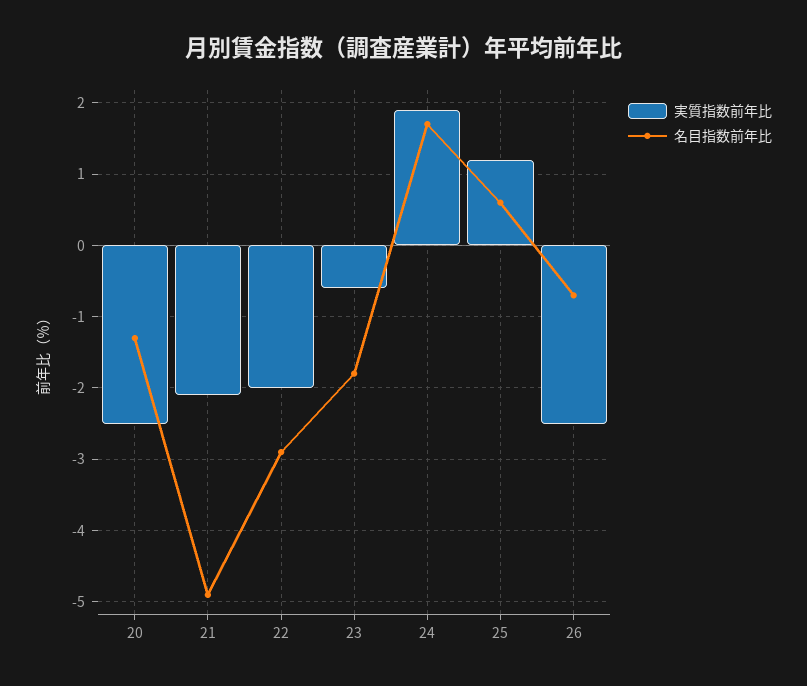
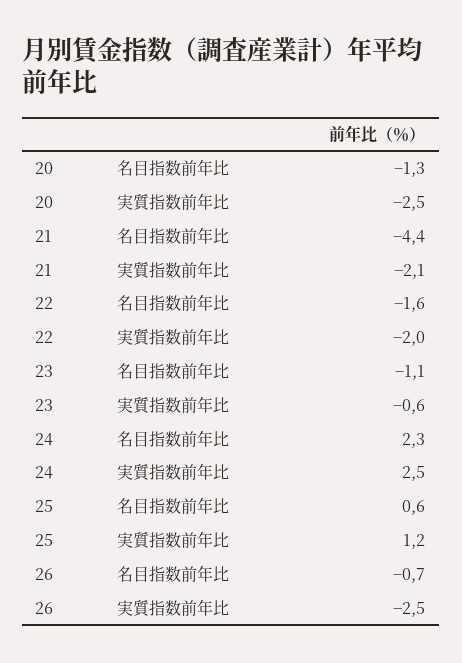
名目指数前年比, 21: -4.9 -> -4.4
名目指数前年比, 22: -2.9 -> -1.6
名目指数前年比, 23: -1.8 -> -1.1
実質指数前年比, 24: 1.9 -> 2.5
名目指数前年比, 24: 1.7 -> 2.3

